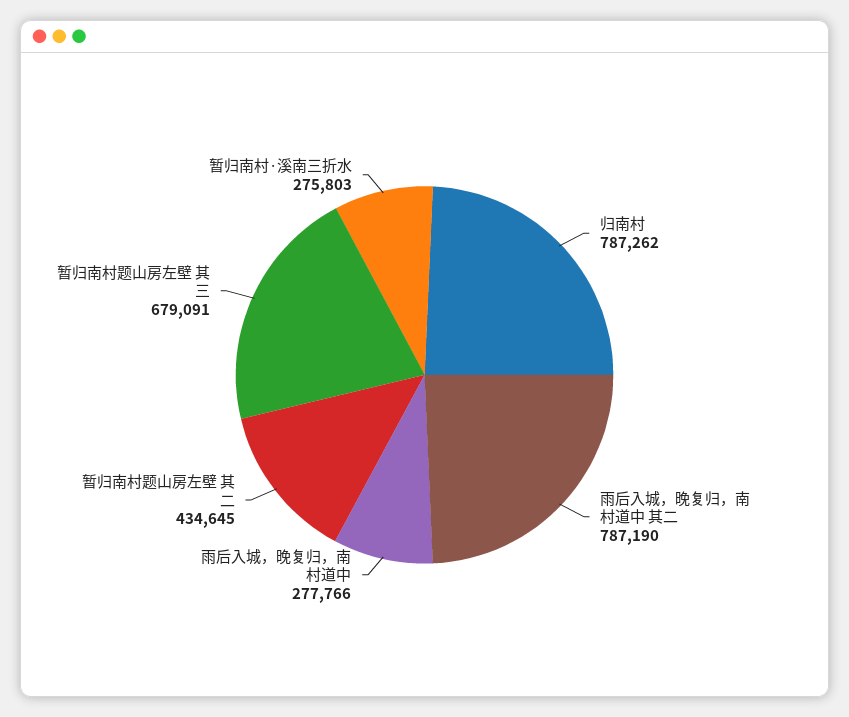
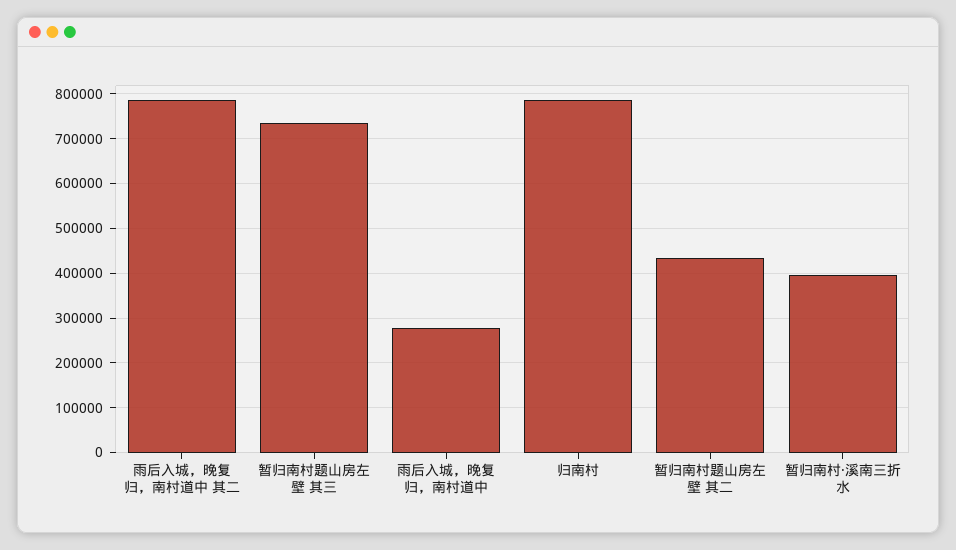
暂归南村题山房左壁 其三: 679091 -> 740000
暂归南村·溪南三折水: 275803 -> 400000

